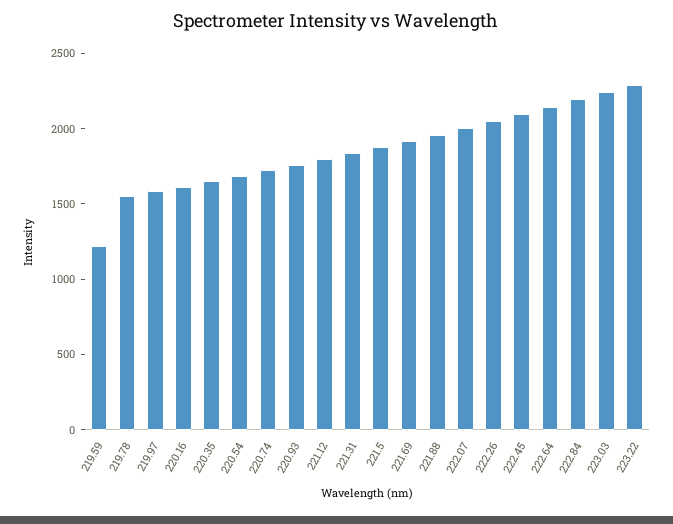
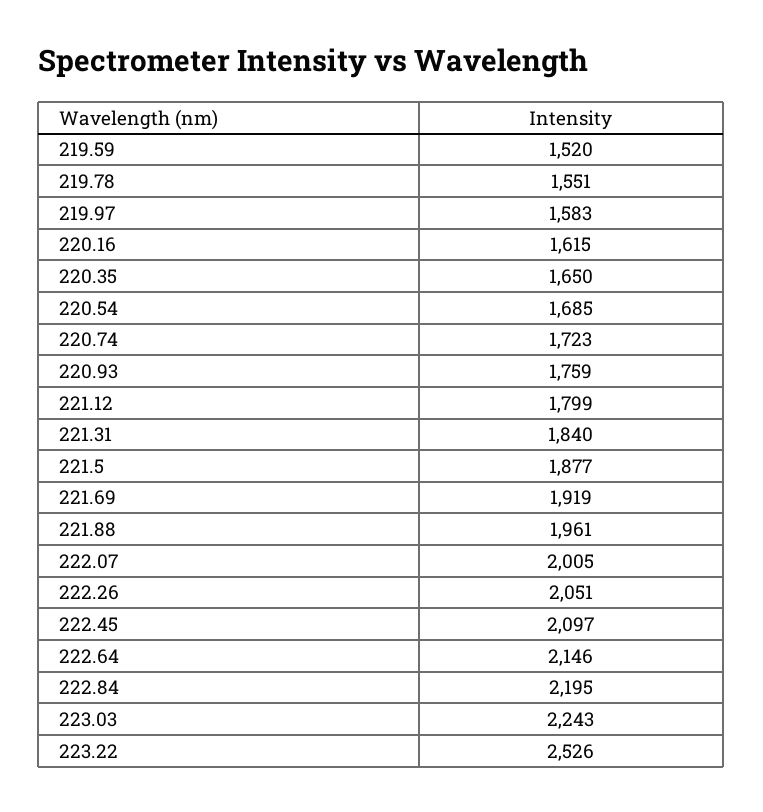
219.59: 1200 -> 1520
223.22: 2300 -> 2526

